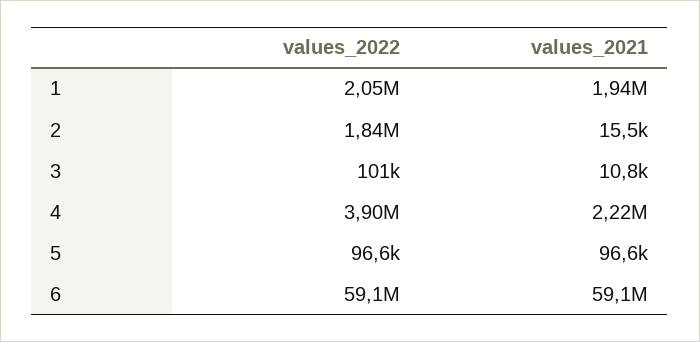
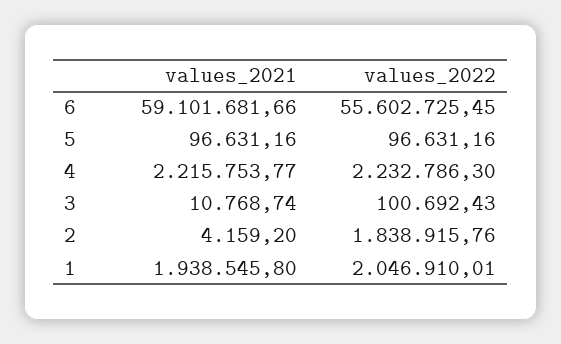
values_2021, 2: 15500 -> 4159.2
values_2022, 4: 3900000 -> 2232786.3
values_2022, 6: 59100000 -> 55602725.45

